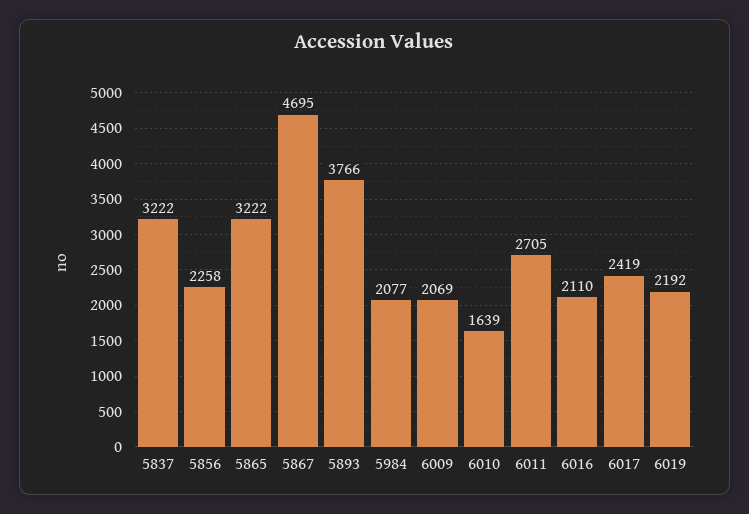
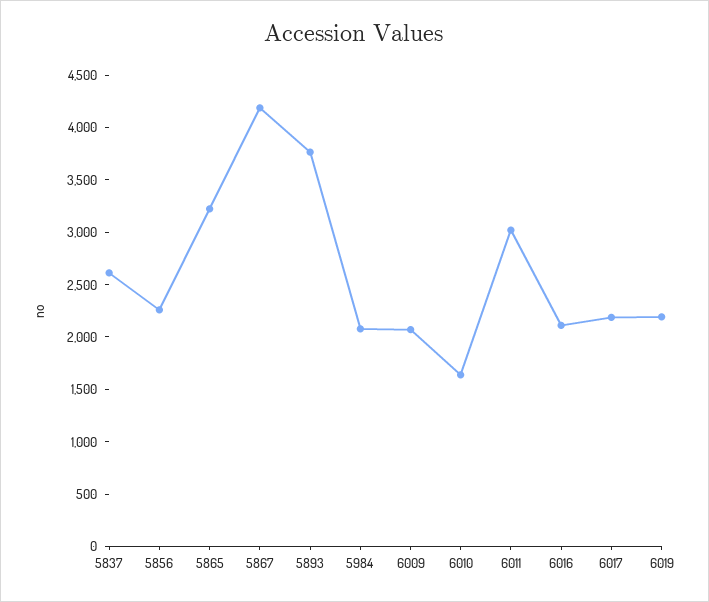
5837: 3222 -> 2600
5867: 4695 -> 4200
6011: 2705 -> 3000
6017: 2419 -> 2200

